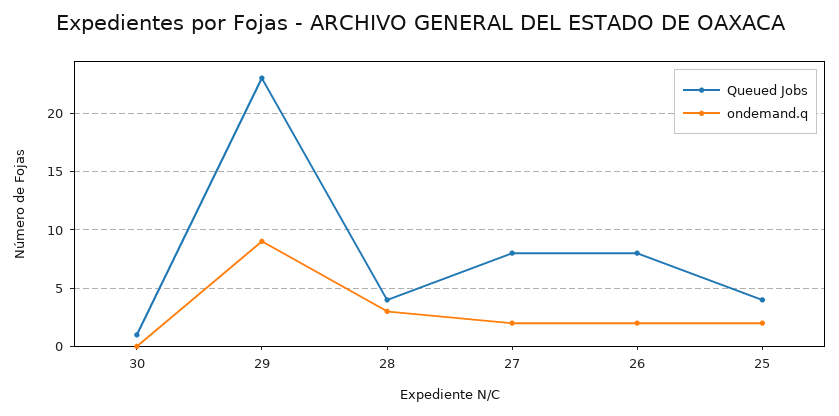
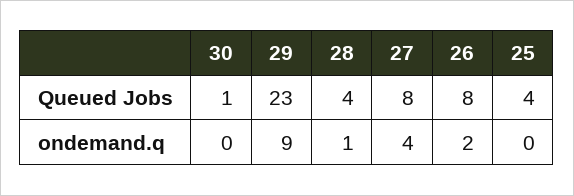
ondemand.q, 28: 3 -> 1
ondemand.q, 27: 2 -> 4
ondemand.q, 25: 2 -> 0

